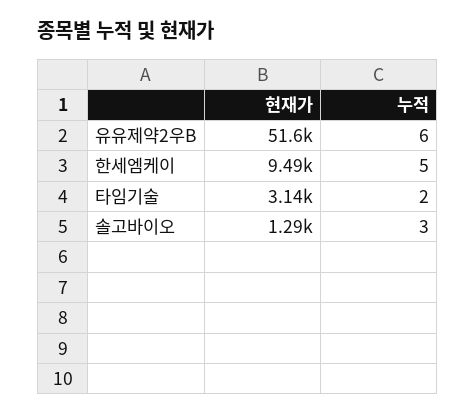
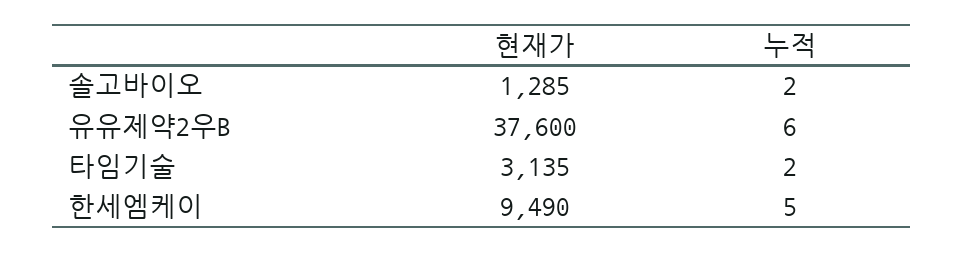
현재가, 유유제약2우B: 51600 -> 37600
누적, 솔고바이오: 3 -> 2

